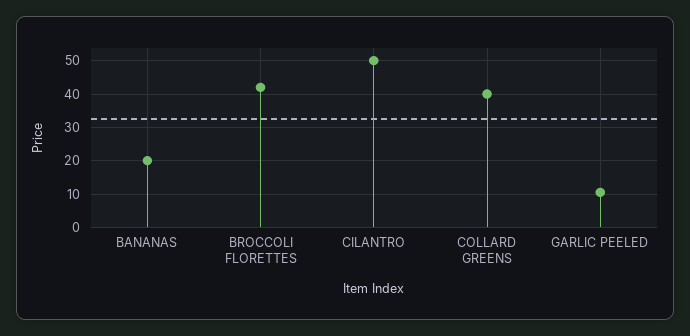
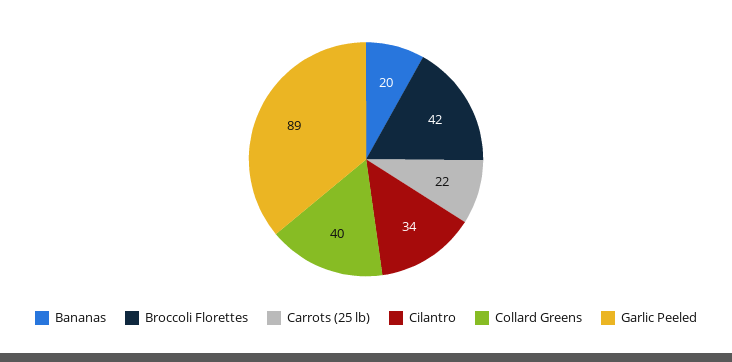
CILANTRO: 50 -> 34
GARLIC PEELED: 10 -> 89
Carrots (25 lb): none -> 22

